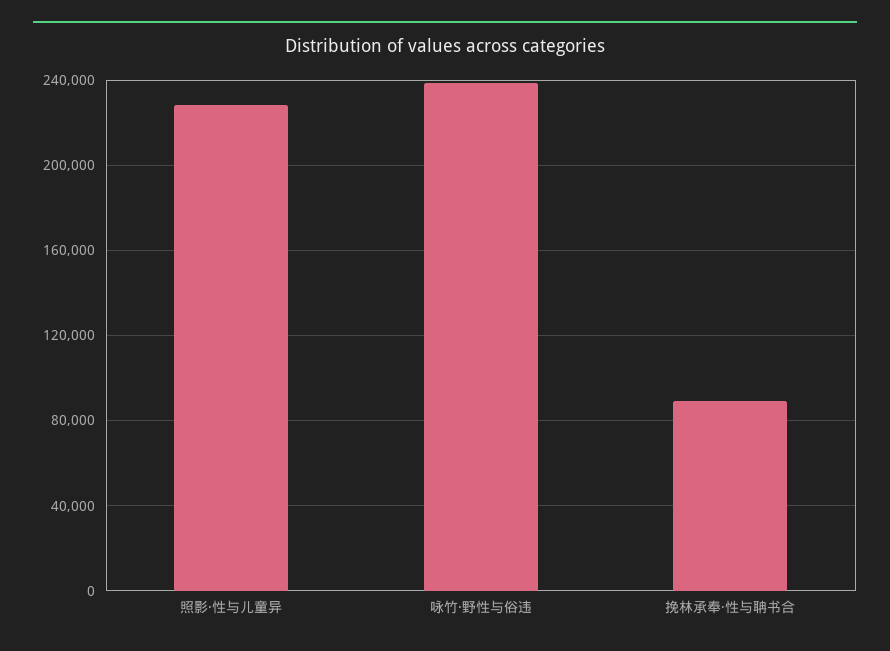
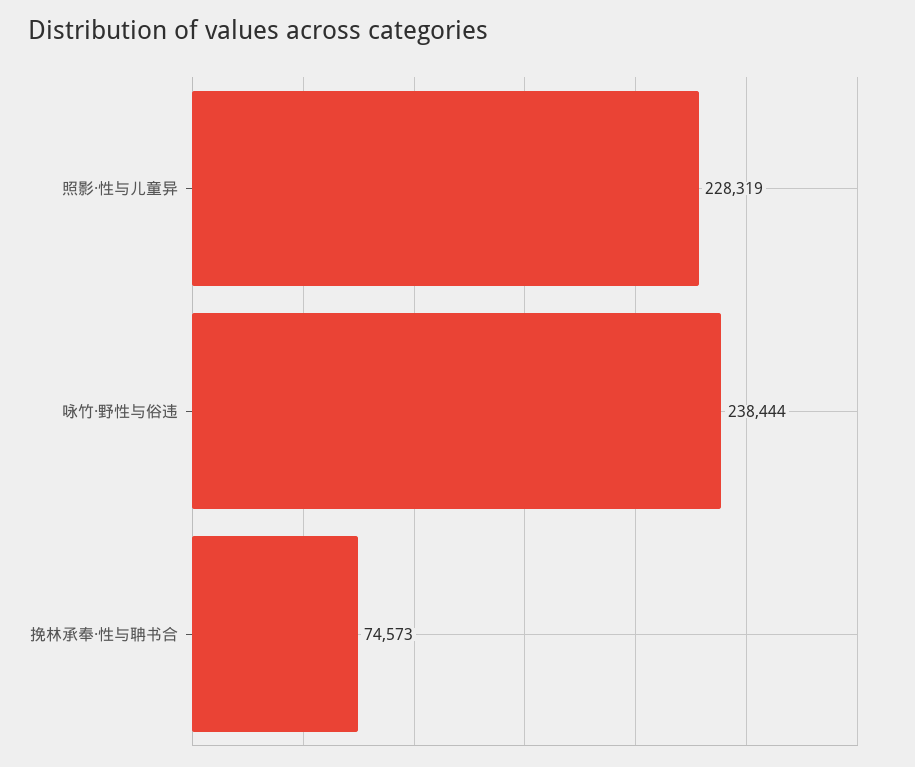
挽林承奉·性与聃书合: 90000 -> 74573

